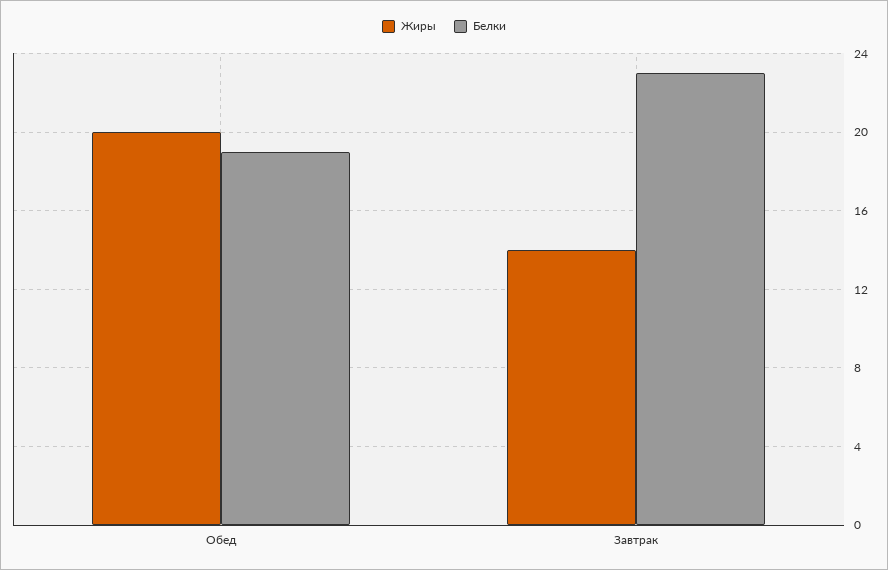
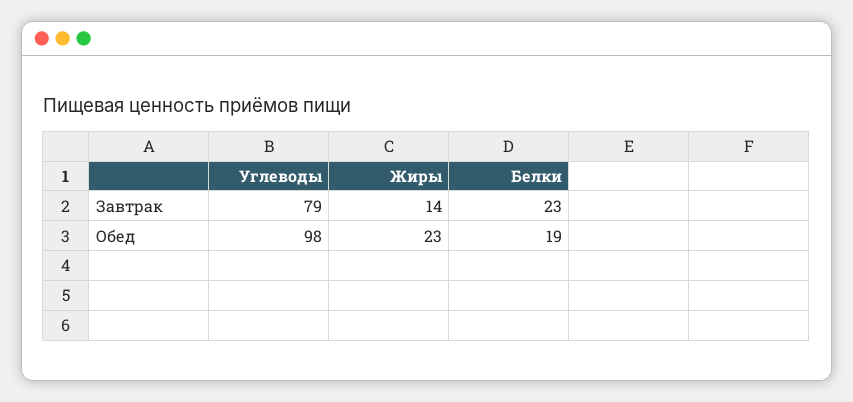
Жиры, Обед: 20 -> 23
Углеводы, Завтрак: none -> 79
Углеводы, Обед: none -> 98

